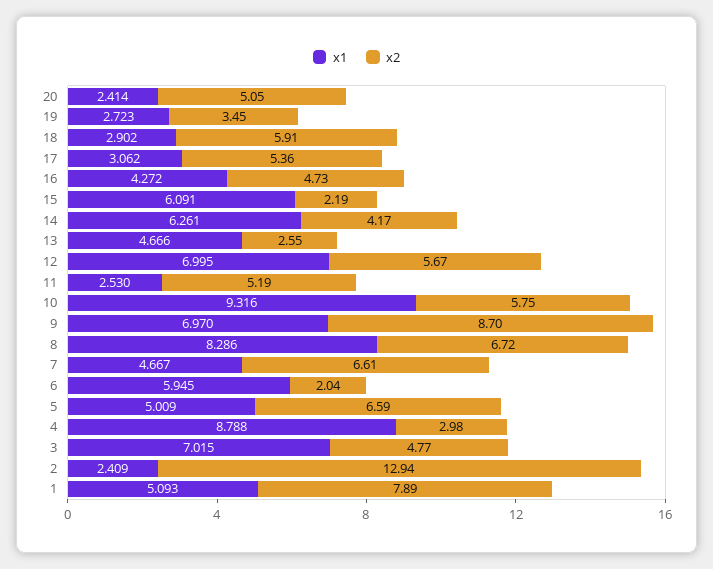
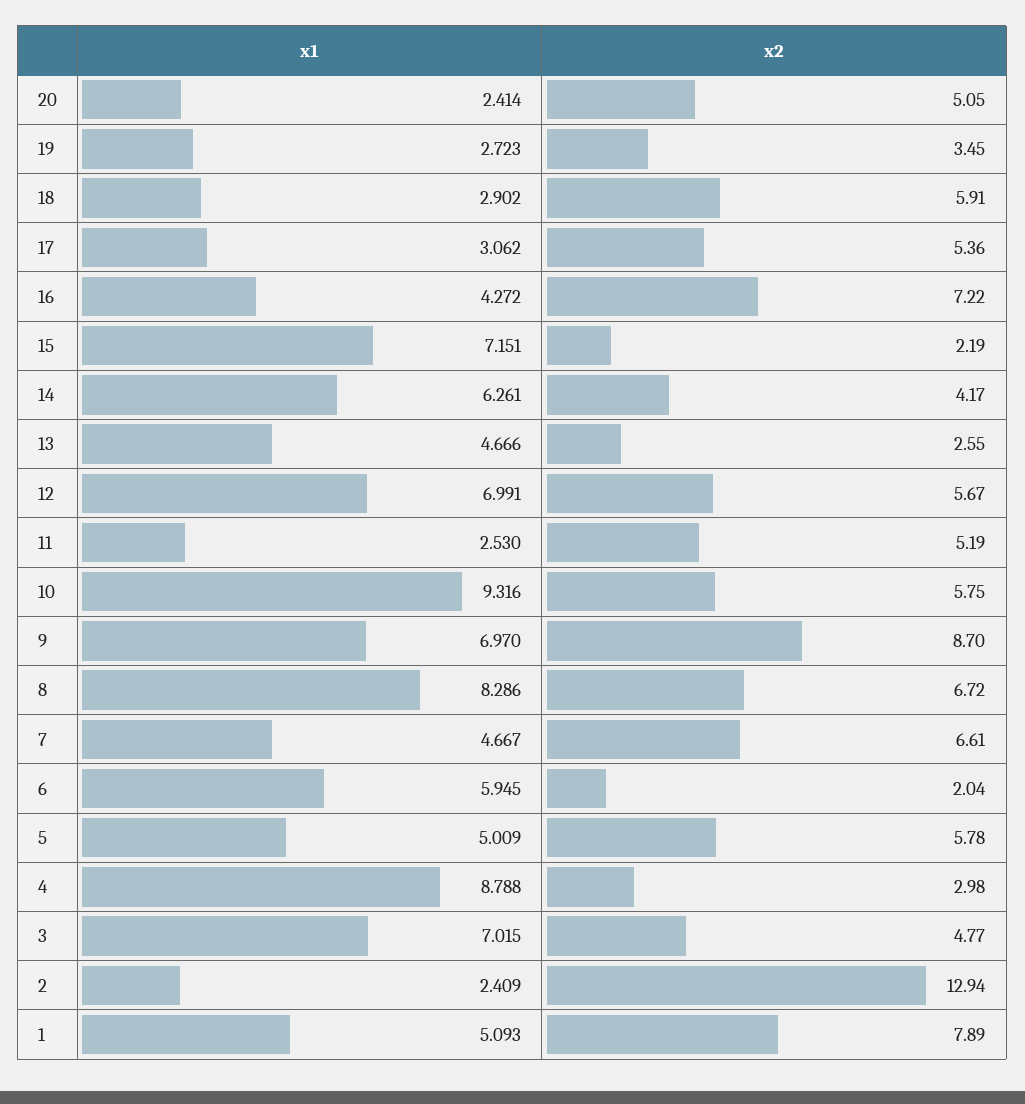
x2, 16: 4.73 -> 7.22
x1, 15: 6.091 -> 7.151
x1, 12: 6.995 -> 6.991
x2, 5: 6.59 -> 5.78

